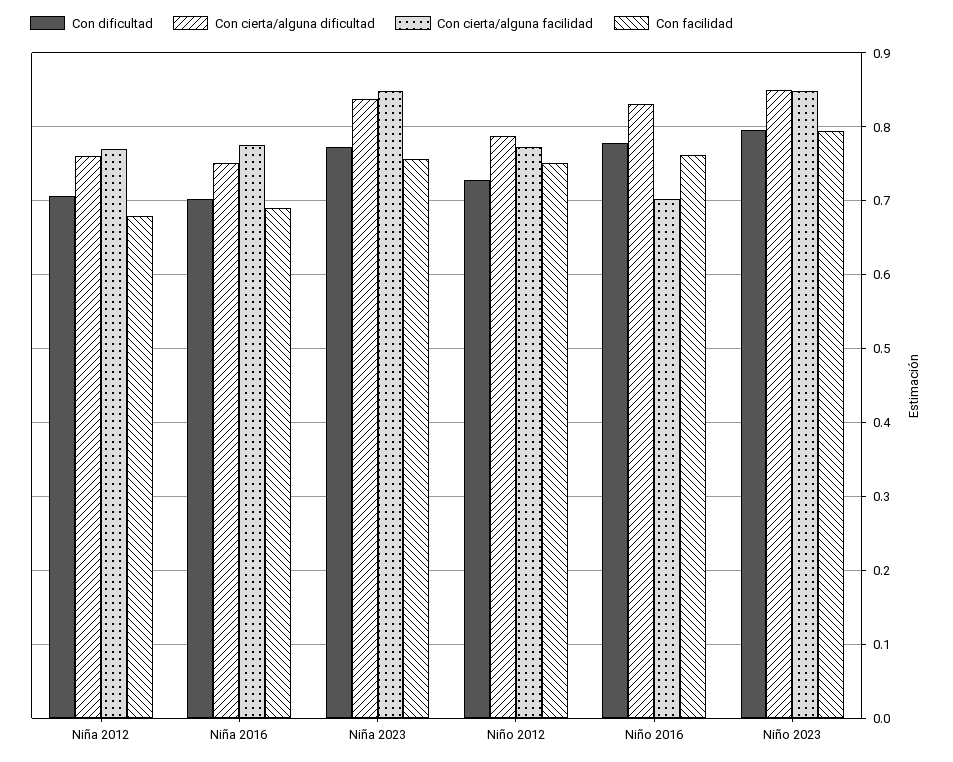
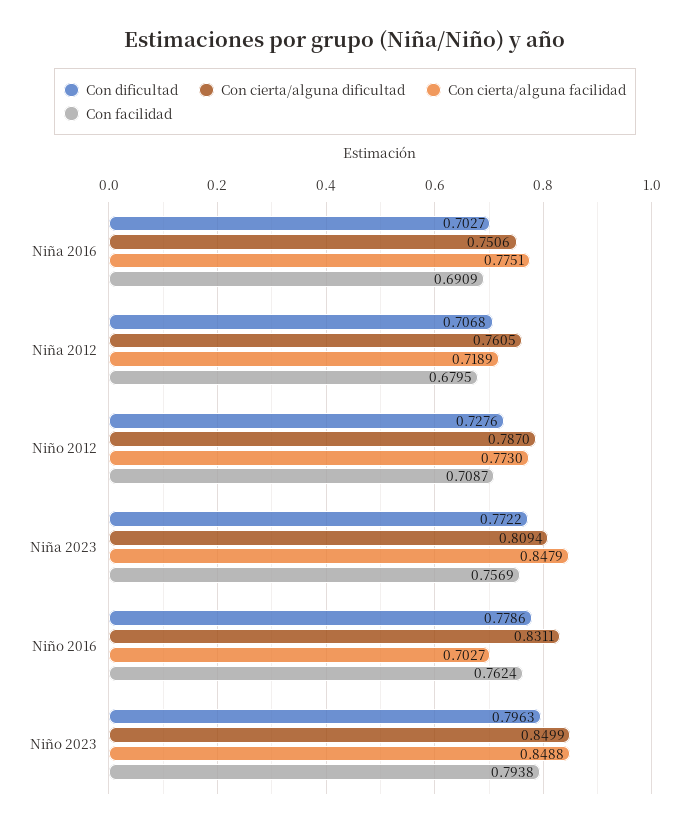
Con cierta/alguna facilidad, Niña 2012: 0.77 -> 0.7189
Con cierta/alguna dificultad, Niña 2023: 0.84 -> 0.8094
Con facilidad, Niño 2012: 0.75 -> 0.7087

